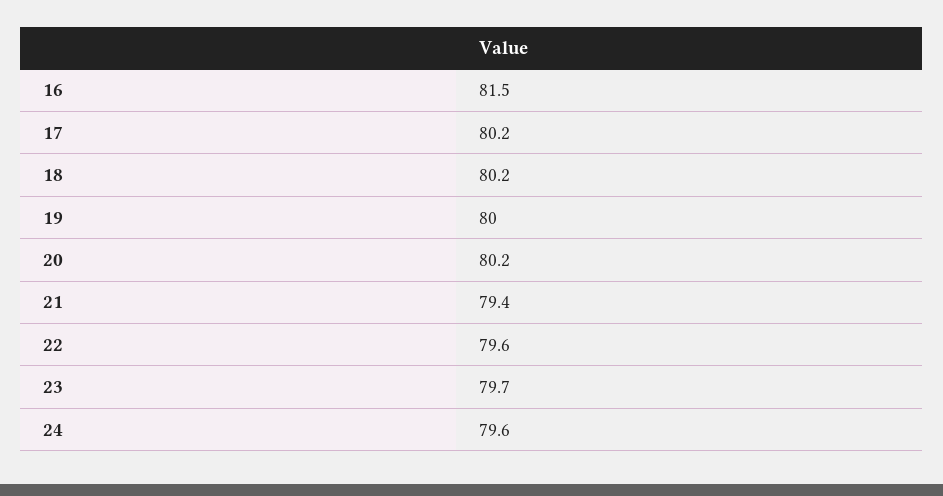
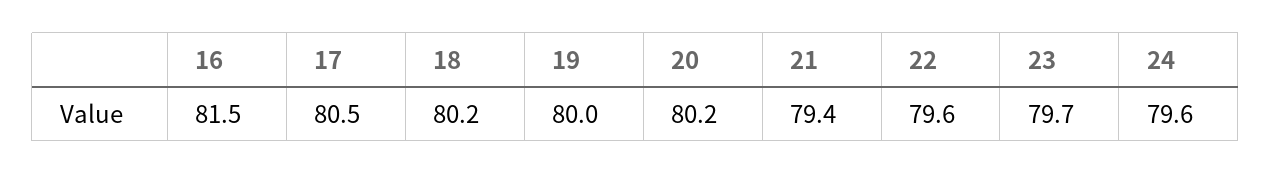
17: 80.2 -> 80.5

